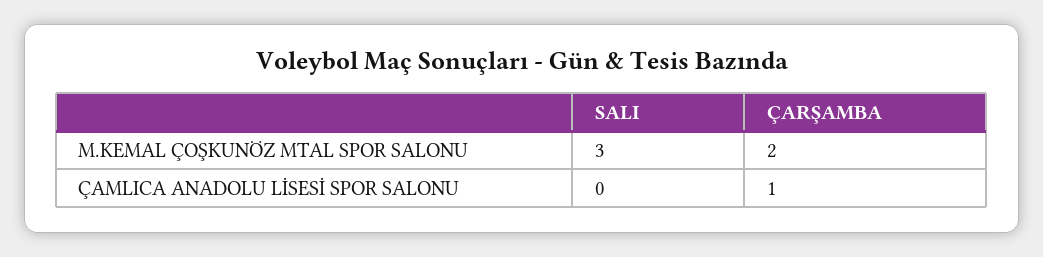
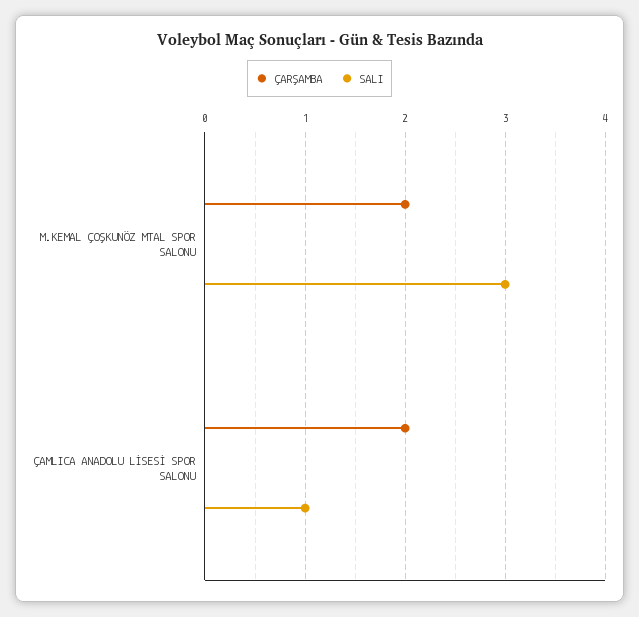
SALI, ÇAMLICA ANADOLU LİSESİ SPOR SALONU: 0 -> 1
ÇARŞAMBA, ÇAMLICA ANADOLU LİSESİ SPOR SALONU: 1 -> 2

